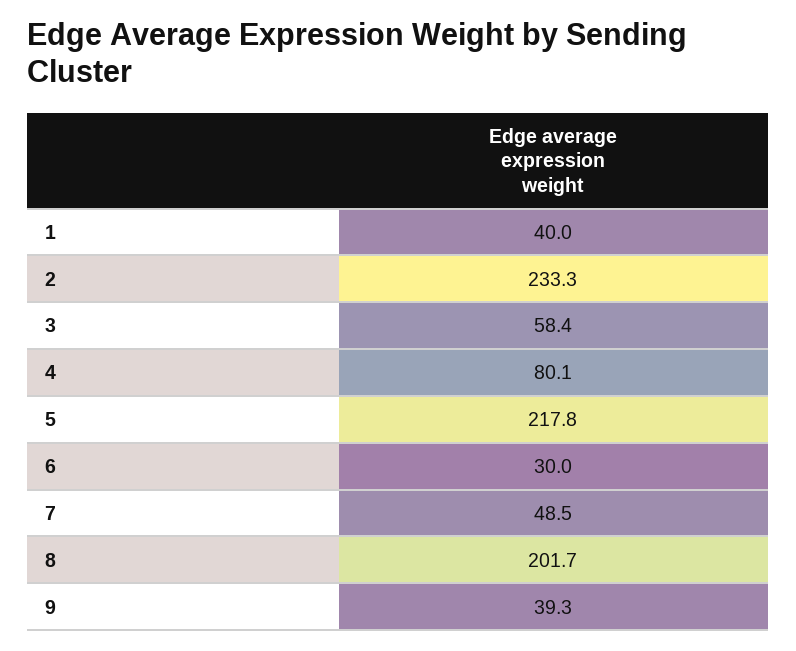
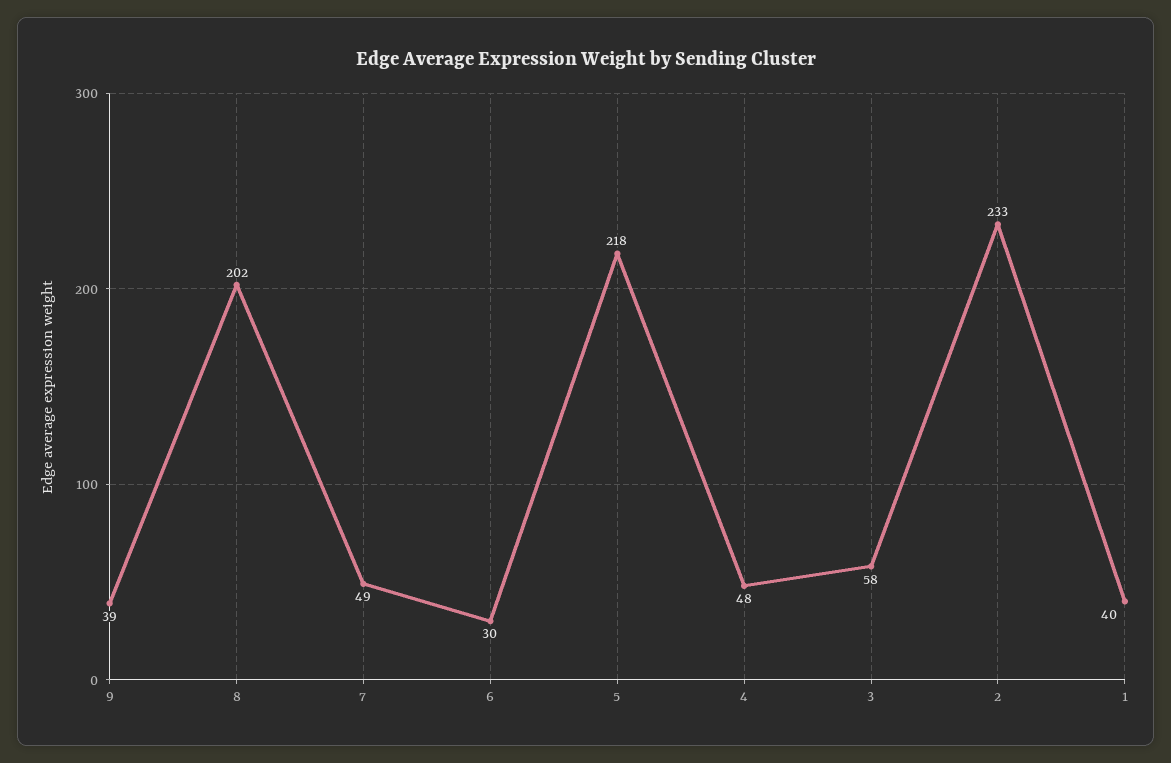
4: 80.1 -> 48

